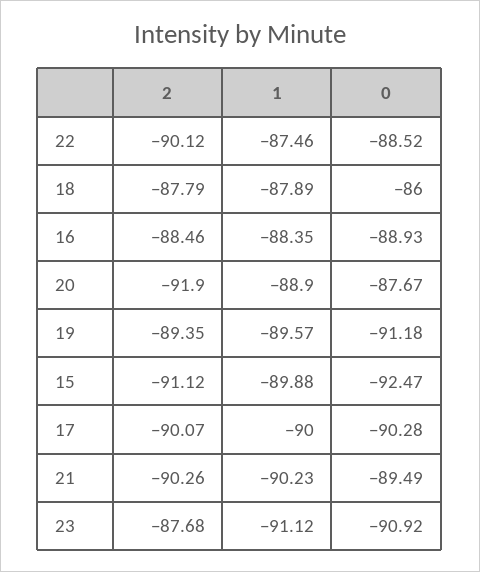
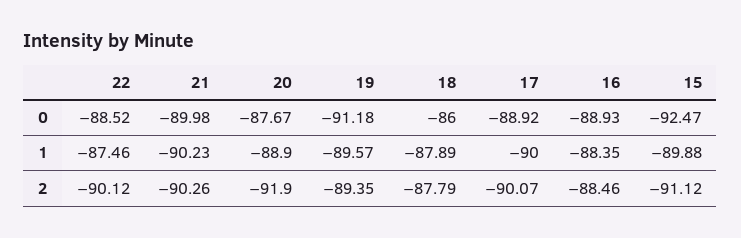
0, 17: -90.28 -> -88.92
0, 21: -89.49 -> -89.98
2, 23: -87.68 -> none
1, 23: -91.12 -> none
0, 23: -90.92 -> none

